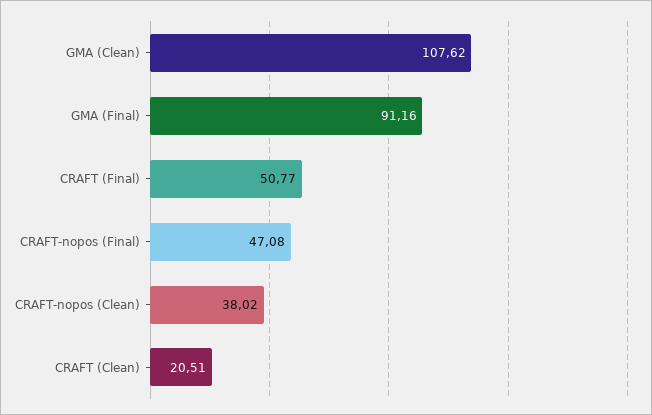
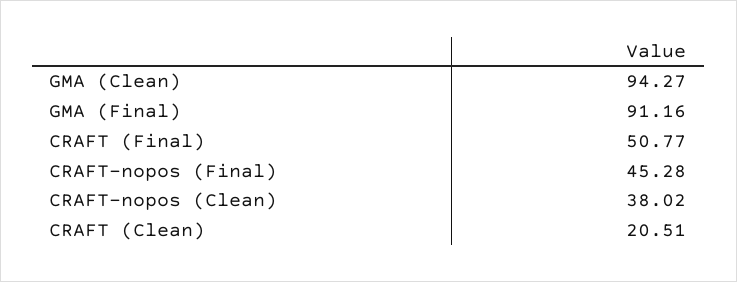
GMA (Clean): 107.62 -> 94.27
CRAFT-nopos (Final): 47.08 -> 45.28

